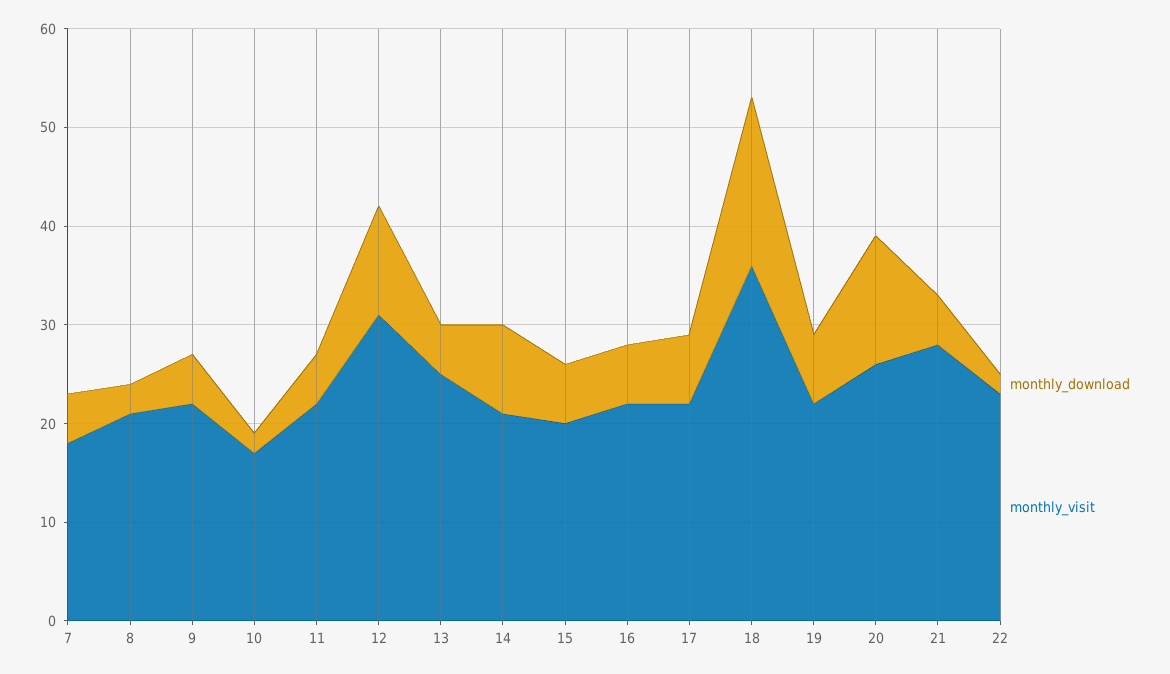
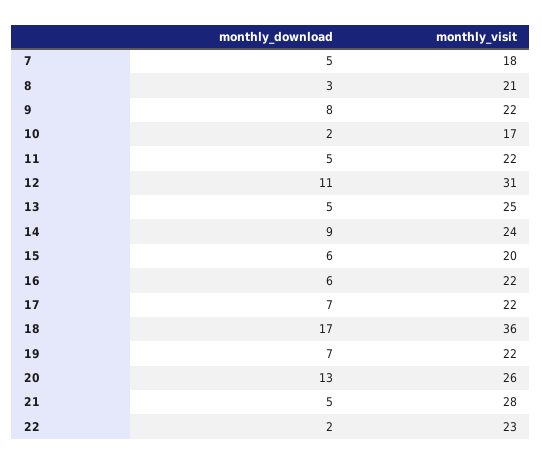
monthly_download, 9: 5 -> 8
monthly_visit, 14: 21 -> 24

